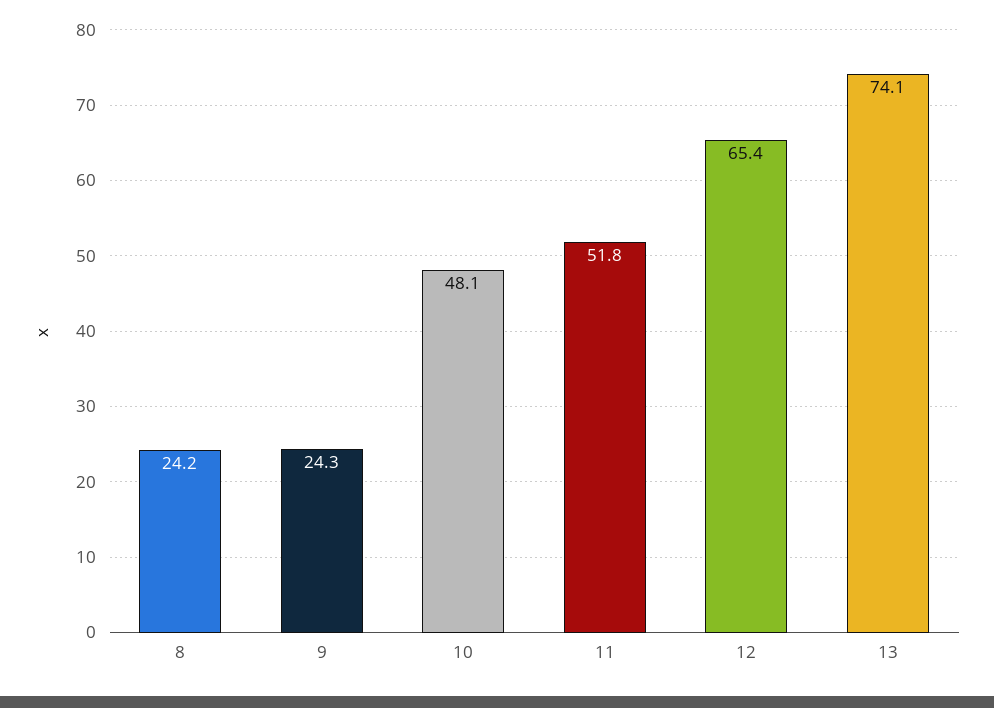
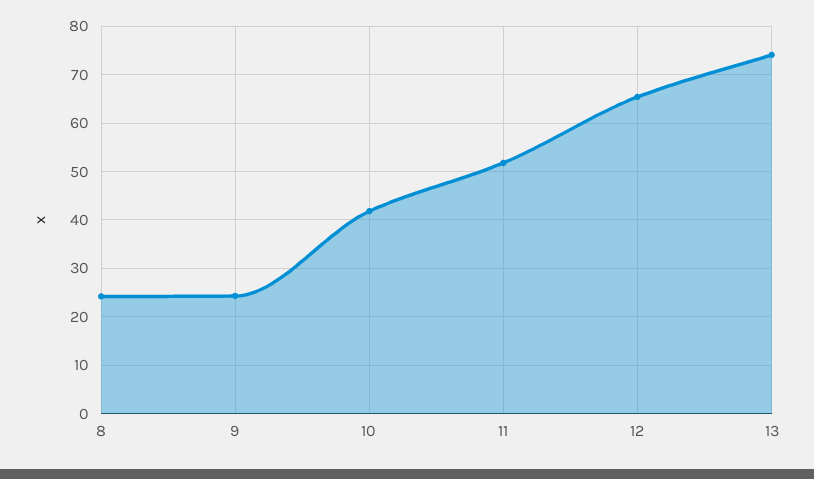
10: 48.1 -> 42

